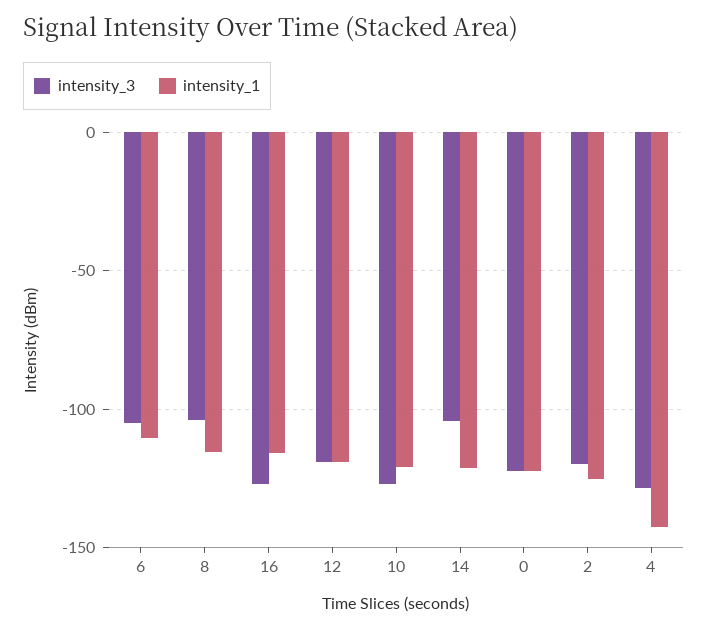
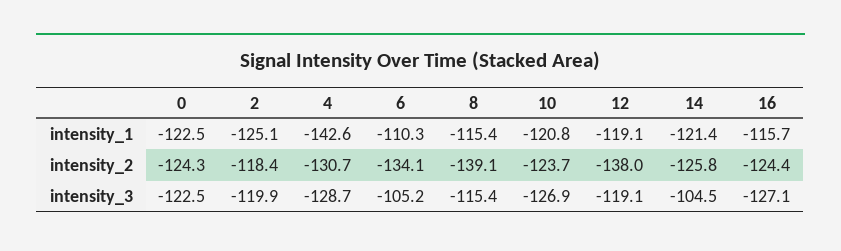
intensity_3, 8: -105 -> -115.4
intensity_2, 0: none -> -124.3
intensity_2, 2: none -> -118.4
intensity_2, 4: none -> -130.7
intensity_2, 6: none -> -134.1
intensity_2, 8: none -> -139.1
intensity_2, 10: none -> -123.7
intensity_2, 12: none -> -138
intensity_2, 14: none -> -125.8
intensity_2, 16: none -> -124.4

